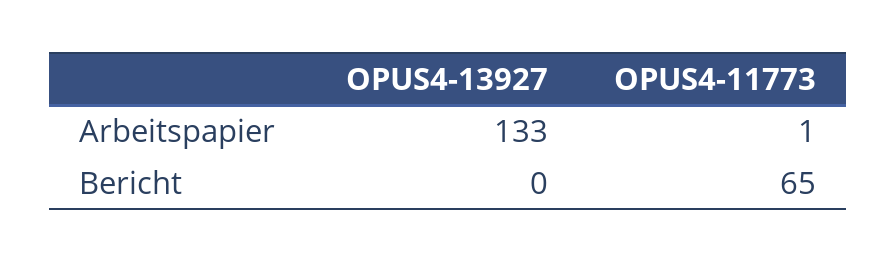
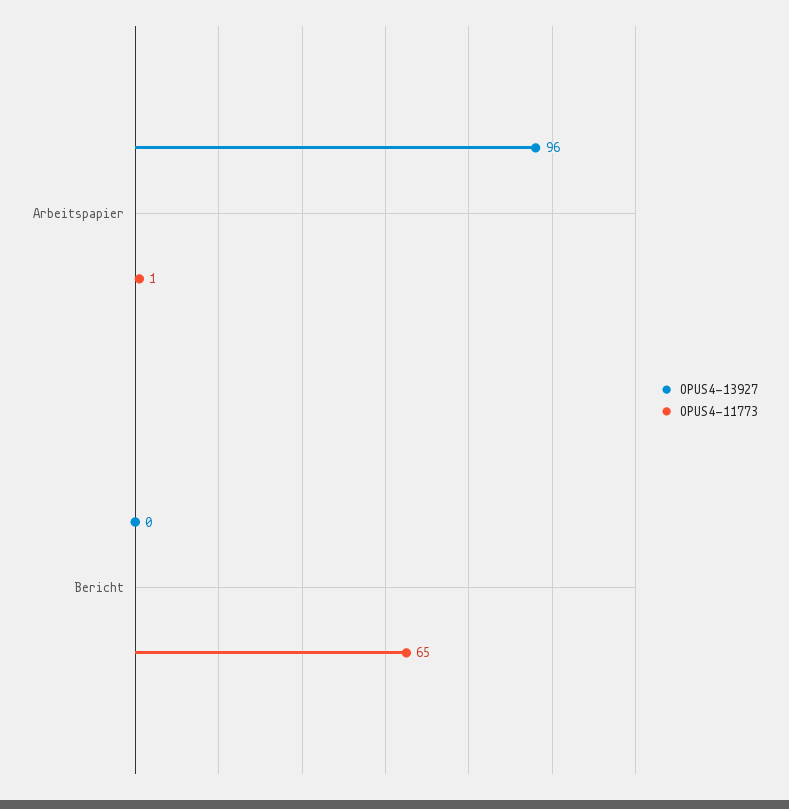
OPUS4-13927, Arbeitspapier: 133 -> 96

